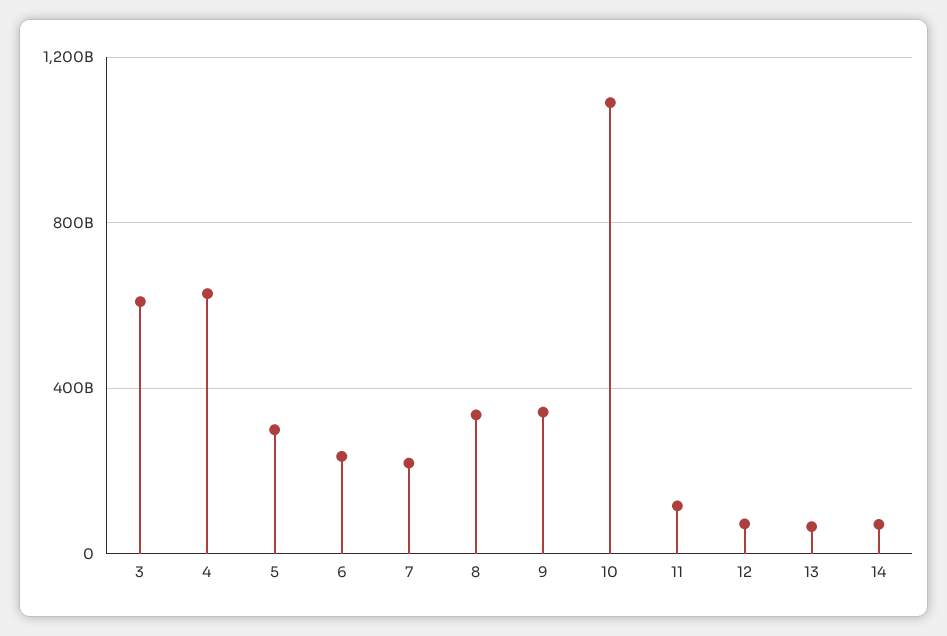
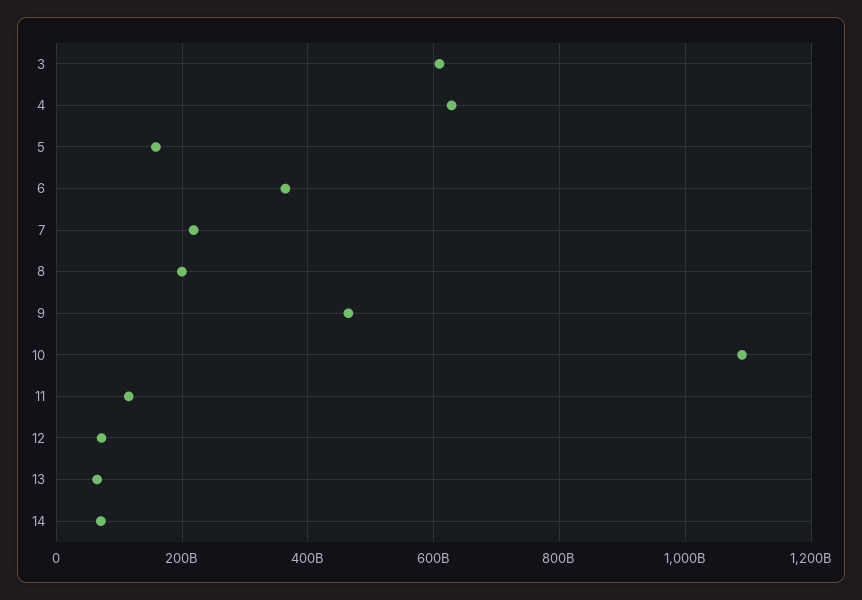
5: 300000000000 -> 160000000000
6: 250000000000 -> 360000000000
8: 350000000000 -> 200000000000
9: 350000000000 -> 460000000000

